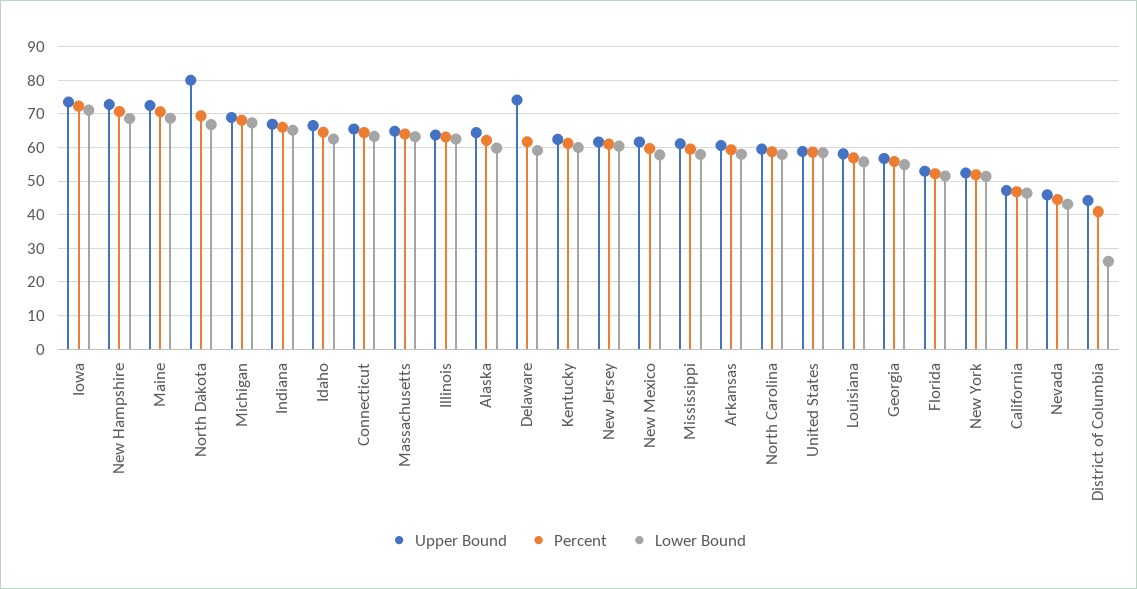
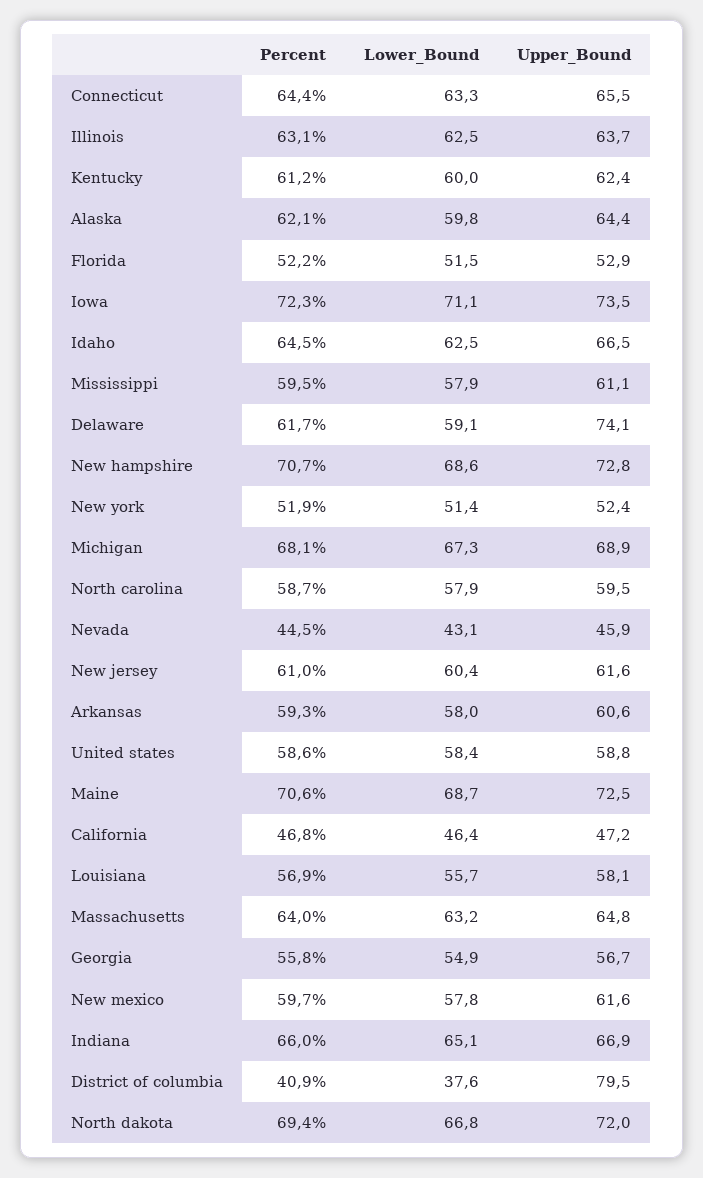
Upper Bound, North Dakota: 80 -> 72
Upper Bound, District of Columbia: 44 -> 79.5
Lower Bound, District of Columbia: 26 -> 37.6

